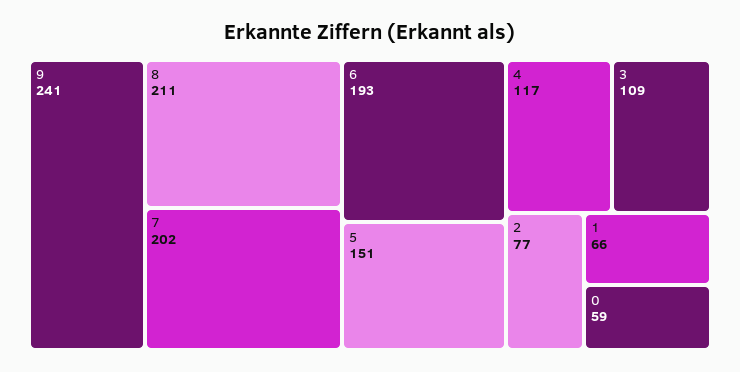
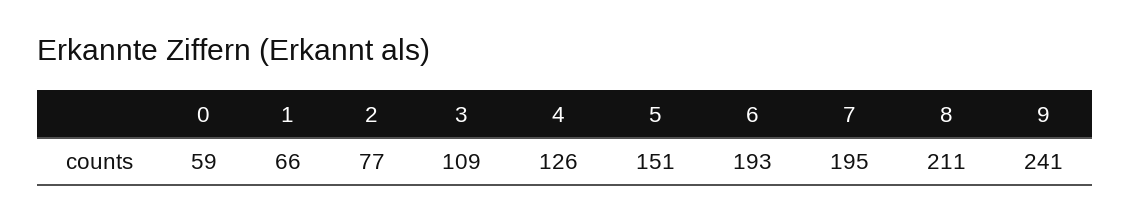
7: 202 -> 195
4: 117 -> 126

